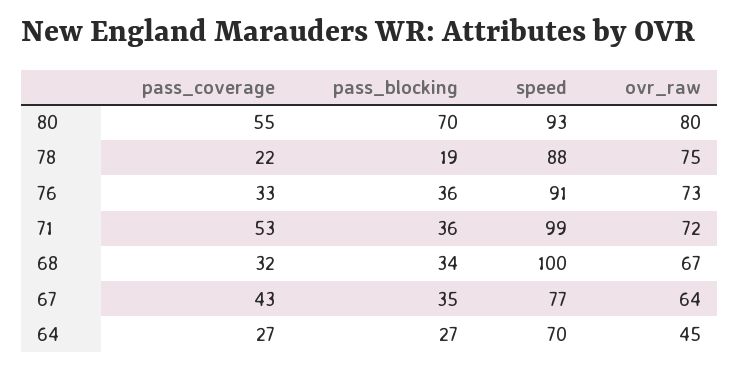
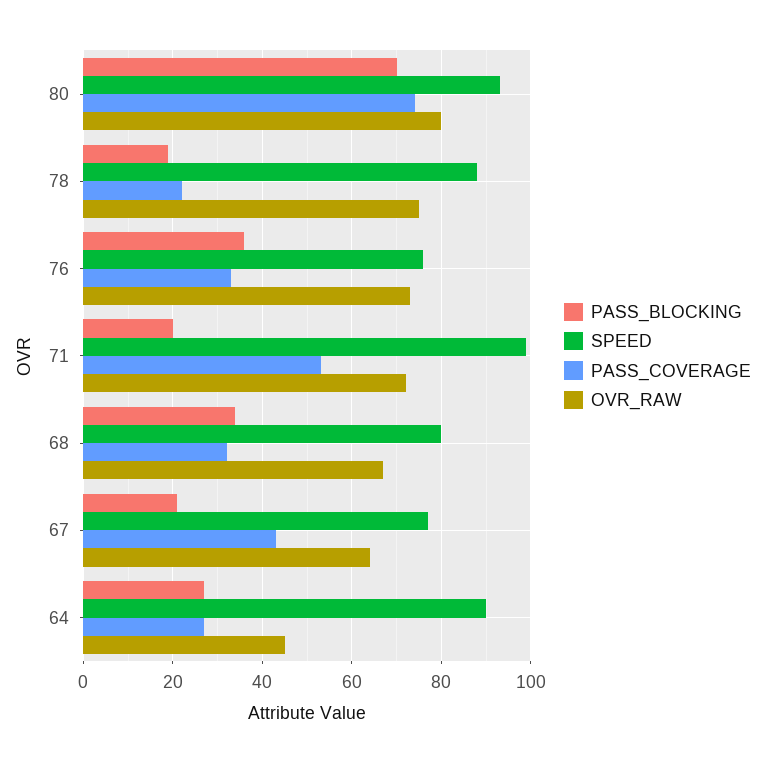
pass_coverage, 80: 55 -> 75
speed, 76: 91 -> 75
pass_blocking, 71: 36 -> 20
speed, 68: 100 -> 80
pass_blocking, 67: 35 -> 20
speed, 64: 70 -> 90

